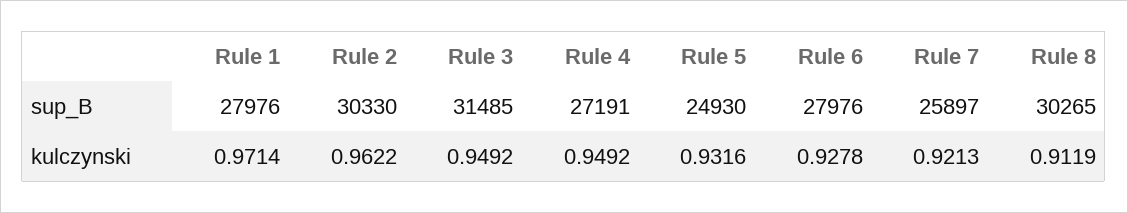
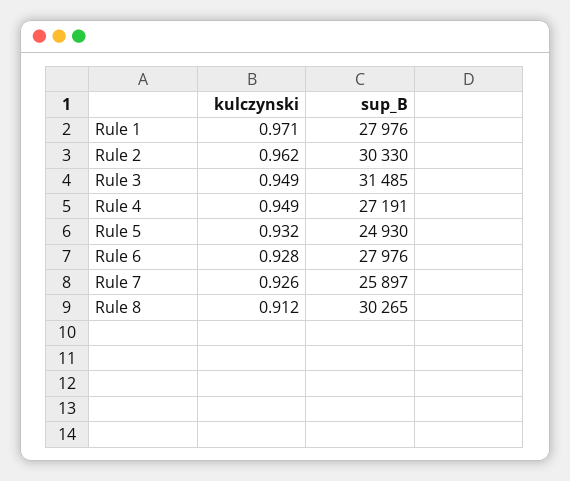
Rule 7, kulczynski: 0.9213 -> 0.926

